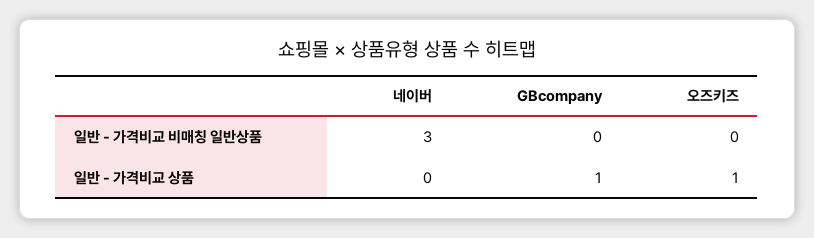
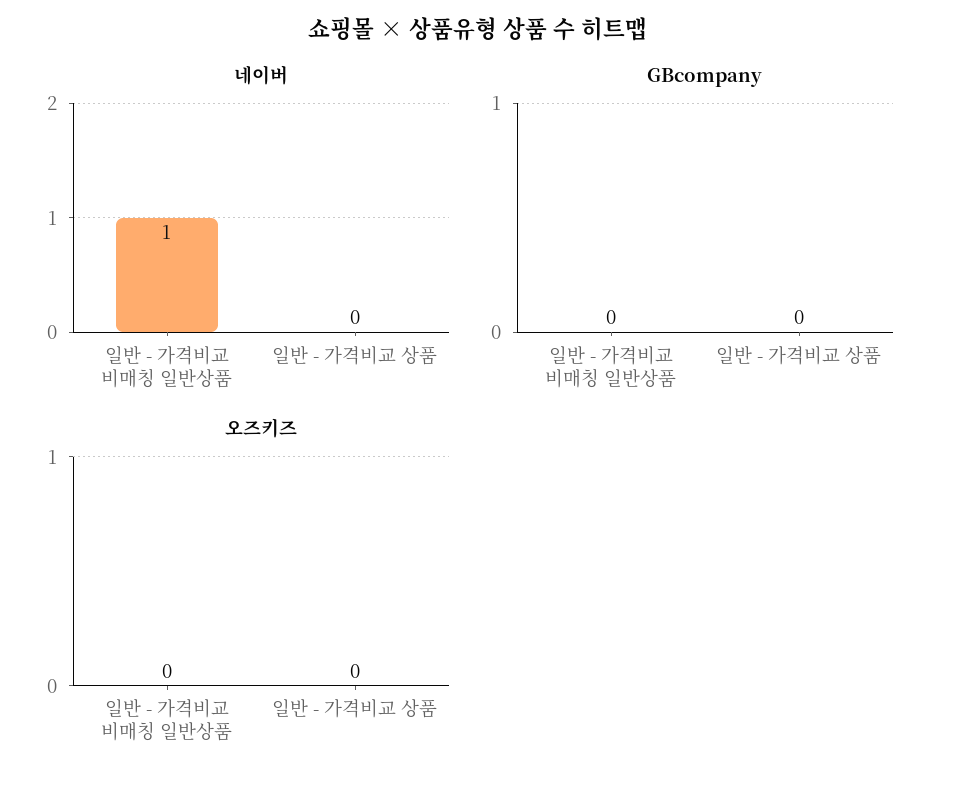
네이버, 일반 - 가격비교 비매칭 일반상품: 3 -> 1
GBcompany, 일반 - 가격비교 상품: 1 -> 0
오즈키즈, 일반 - 가격비교 상품: 1 -> 0

